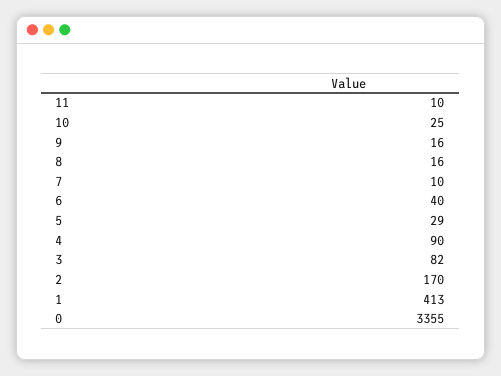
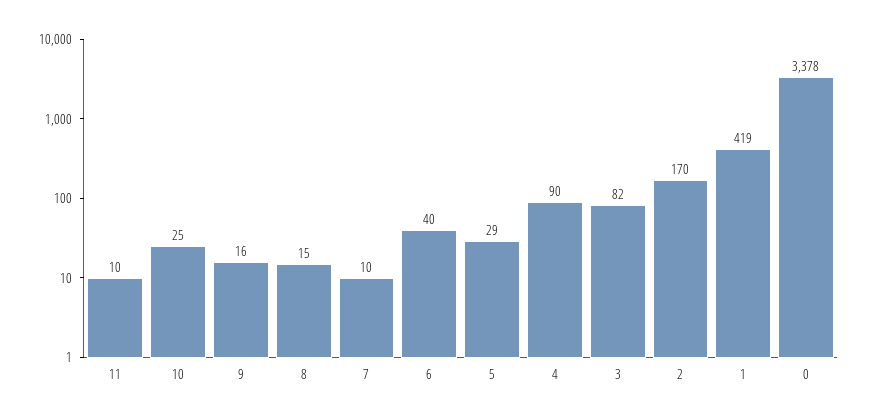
8: 16 -> 15
1: 413 -> 419
0: 3355 -> 3378

